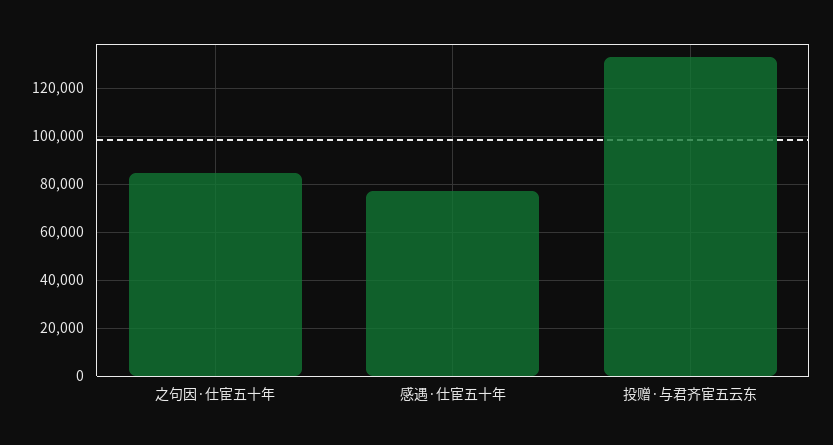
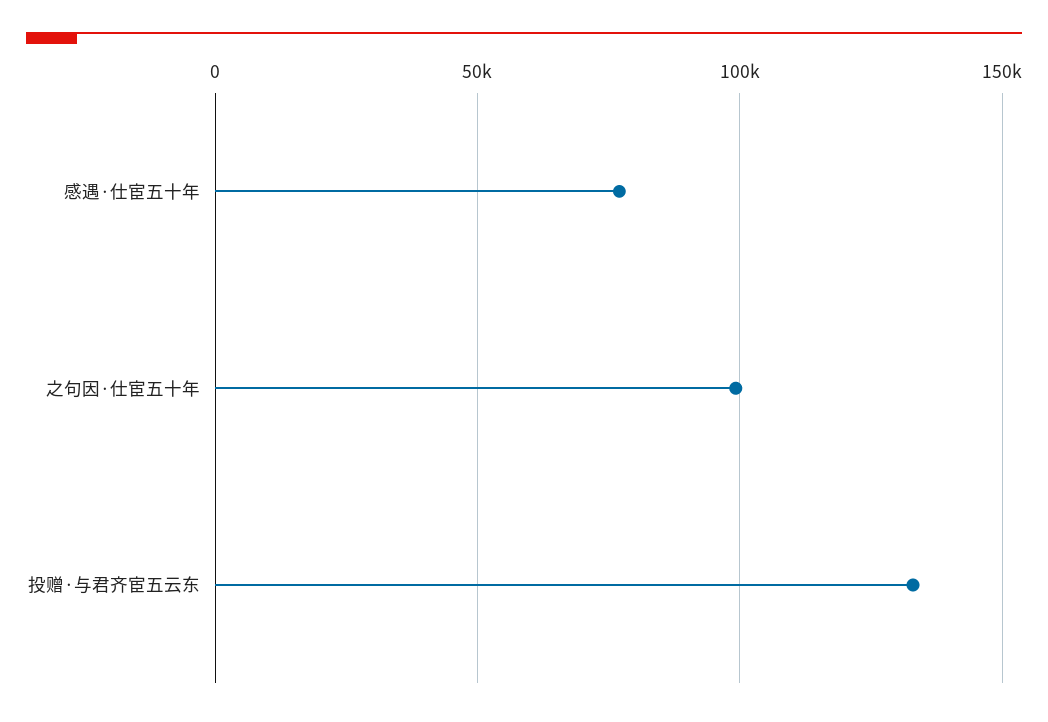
之句因·仕宦五十年: 85000 -> 100000

